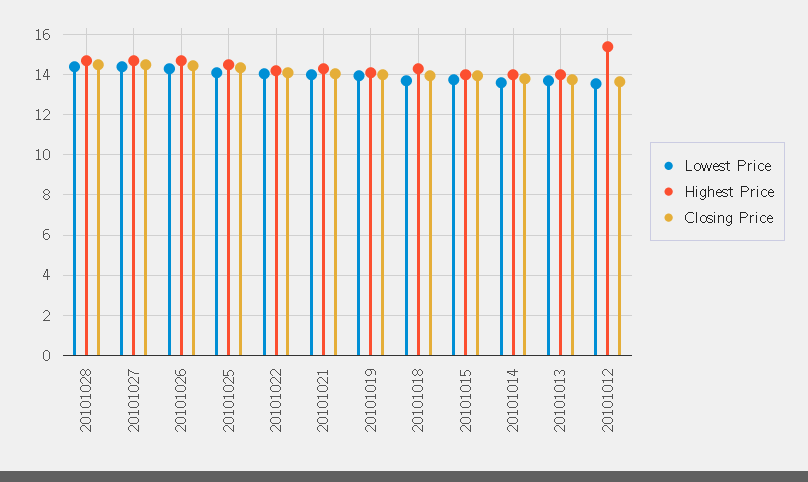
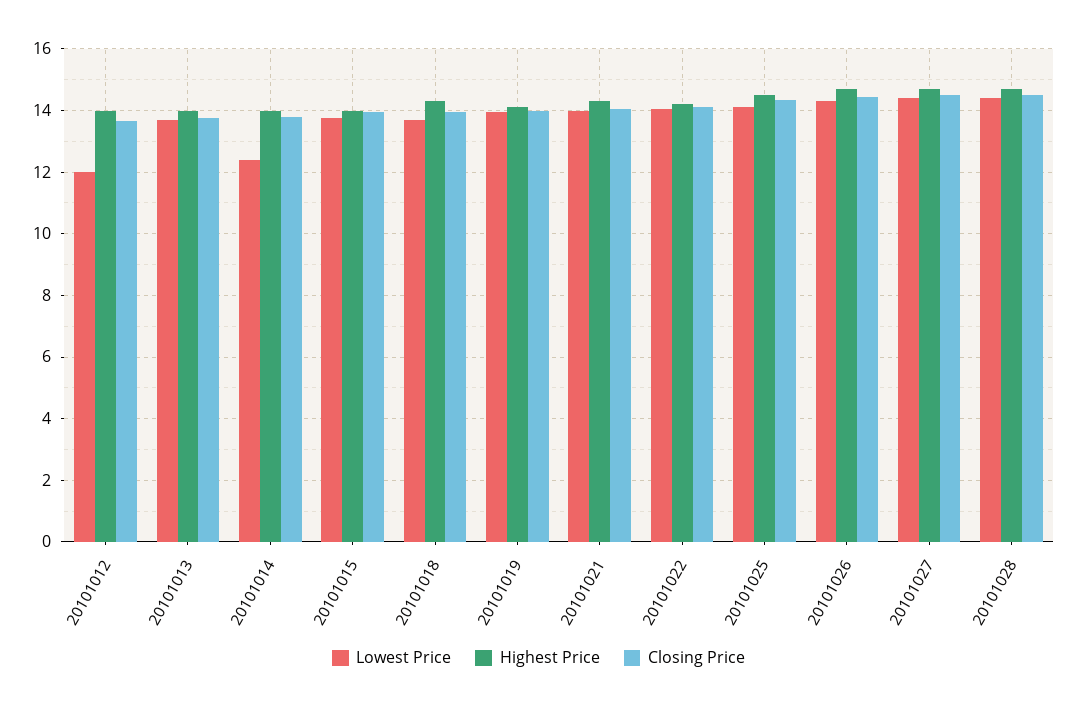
Lowest Price, 20101014: 13.5 -> 12.4
Lowest Price, 20101012: 13.5 -> 12
Highest Price, 20101012: 15.5 -> 14

